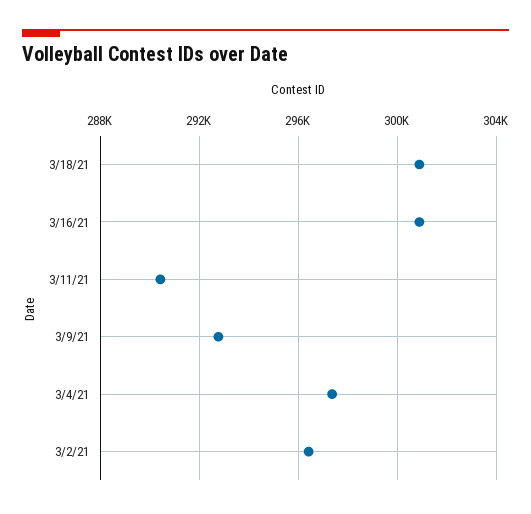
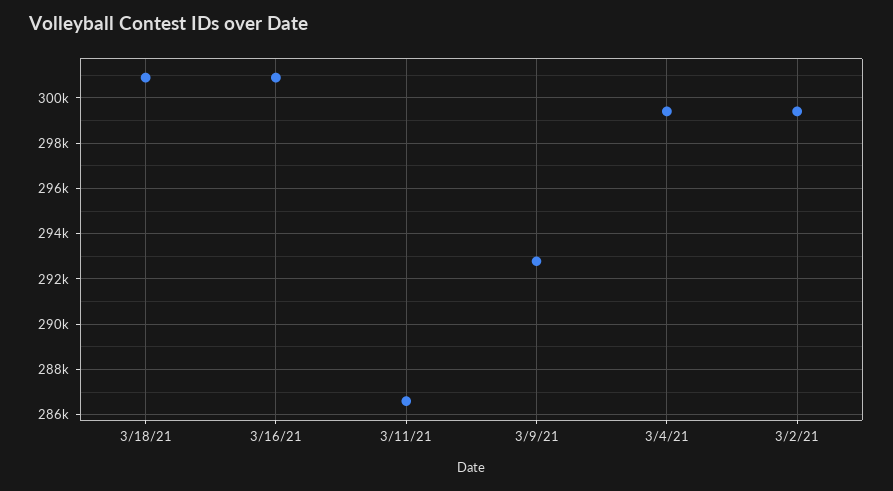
3/11/21: 290500 -> 286500
3/4/21: 297500 -> 299500
3/2/21: 296500 -> 299500

